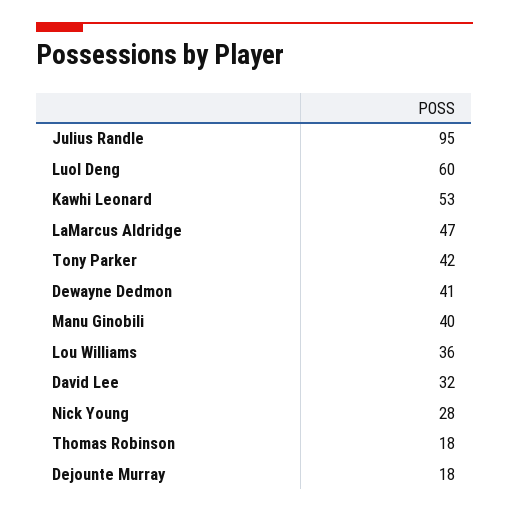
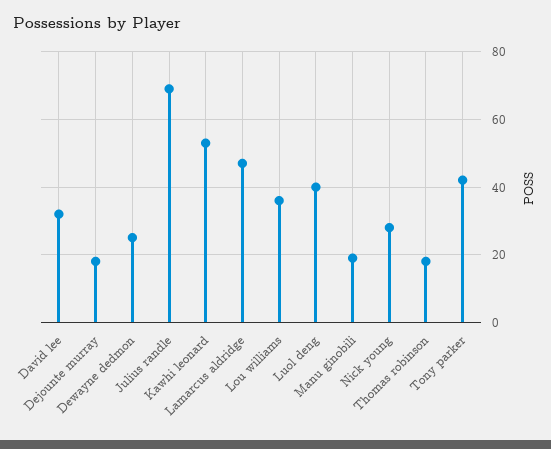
Julius Randle: 95 -> 70
Luol Deng: 60 -> 40
Dewayne Dedmon: 41 -> 25
Manu Ginobili: 40 -> 20

